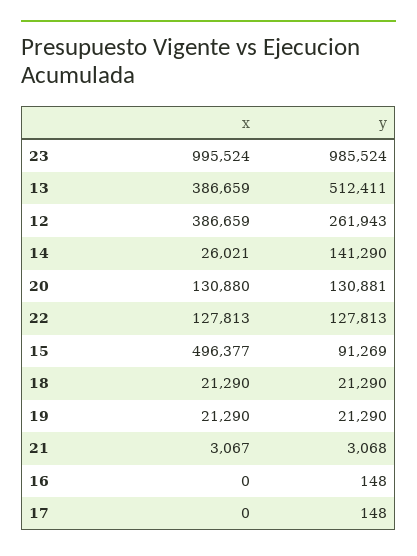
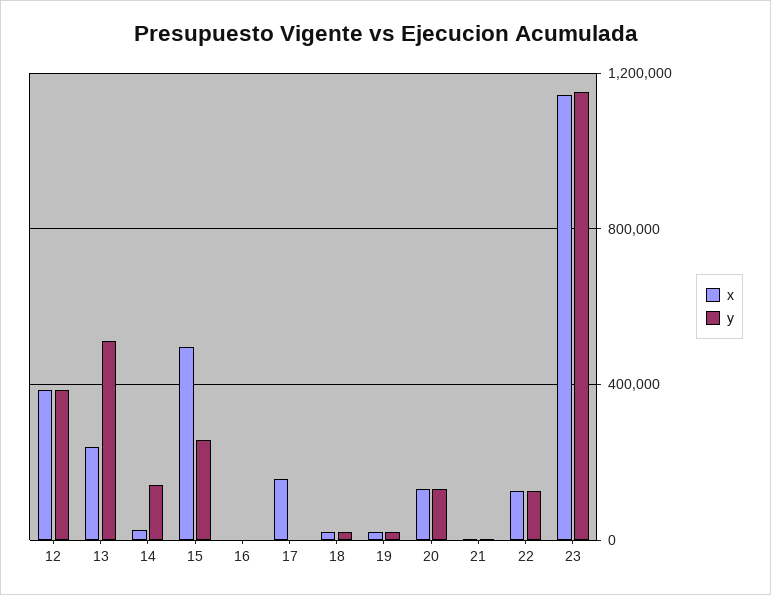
x, 23: 995524 -> 1150000
y, 23: 985524 -> 1150000
x, 13: 386659 -> 250000
y, 12: 261943 -> 400000
y, 15: 91269 -> 250000
x, 17: 0 -> 150000

